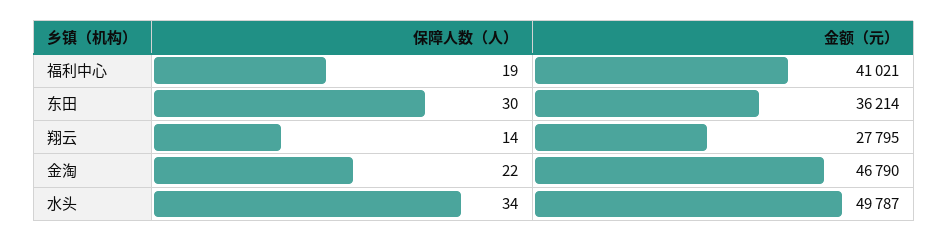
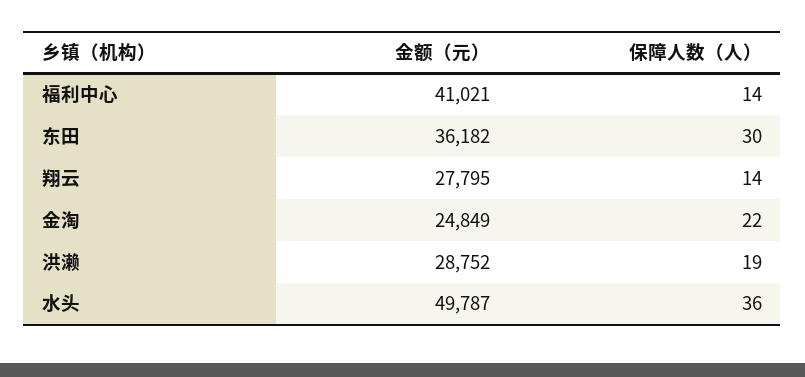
保障人数（人）, 福利中心: 19 -> 14
金额（元）, 东田: 36214 -> 36182
金额（元）, 金淘: 46790 -> 24849
保障人数（人）, 水头: 34 -> 36
金额（元）, 洪濑: none -> 28752
保障人数（人）, 洪濑: none -> 19

